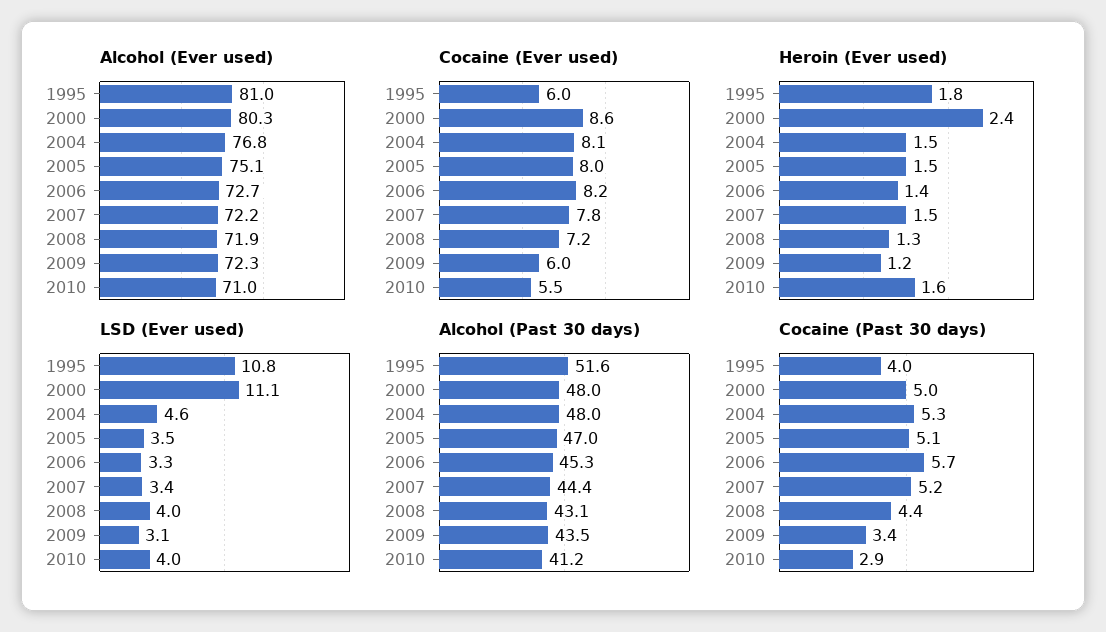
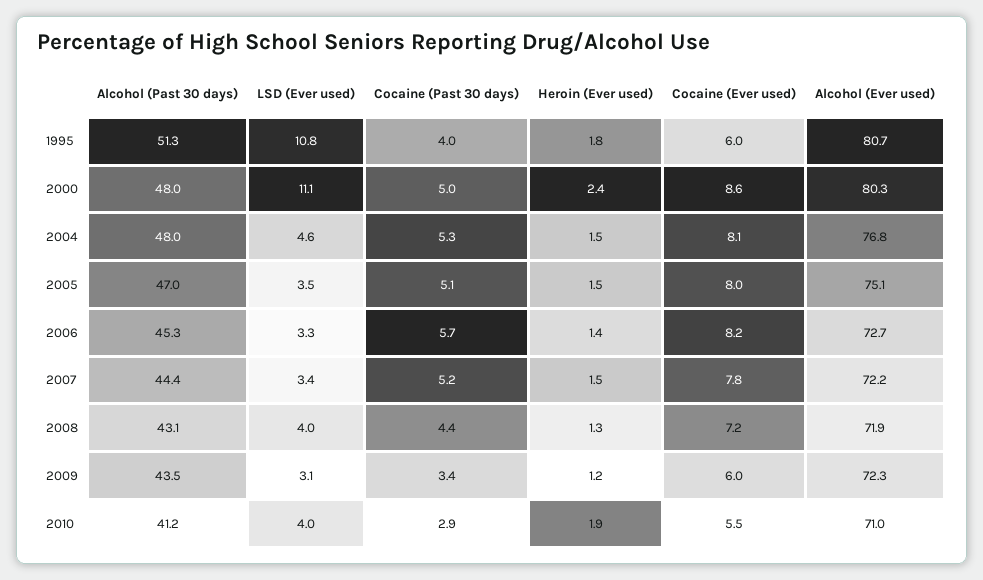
Alcohol (Ever used), 1995: 81 -> 80.7
Heroin (Ever used), 2010: 1.6 -> 1.9
Alcohol (Past 30 days), 1995: 51.6 -> 51.3

